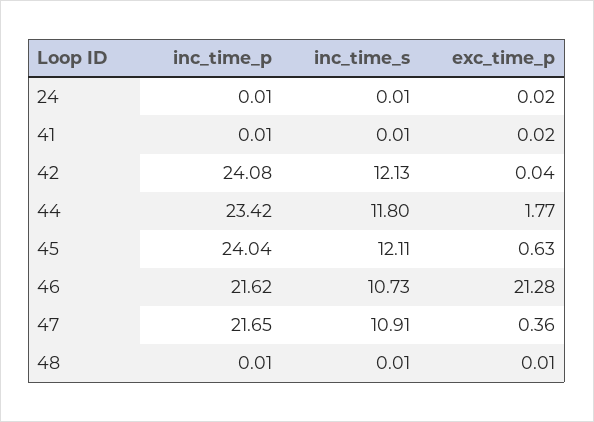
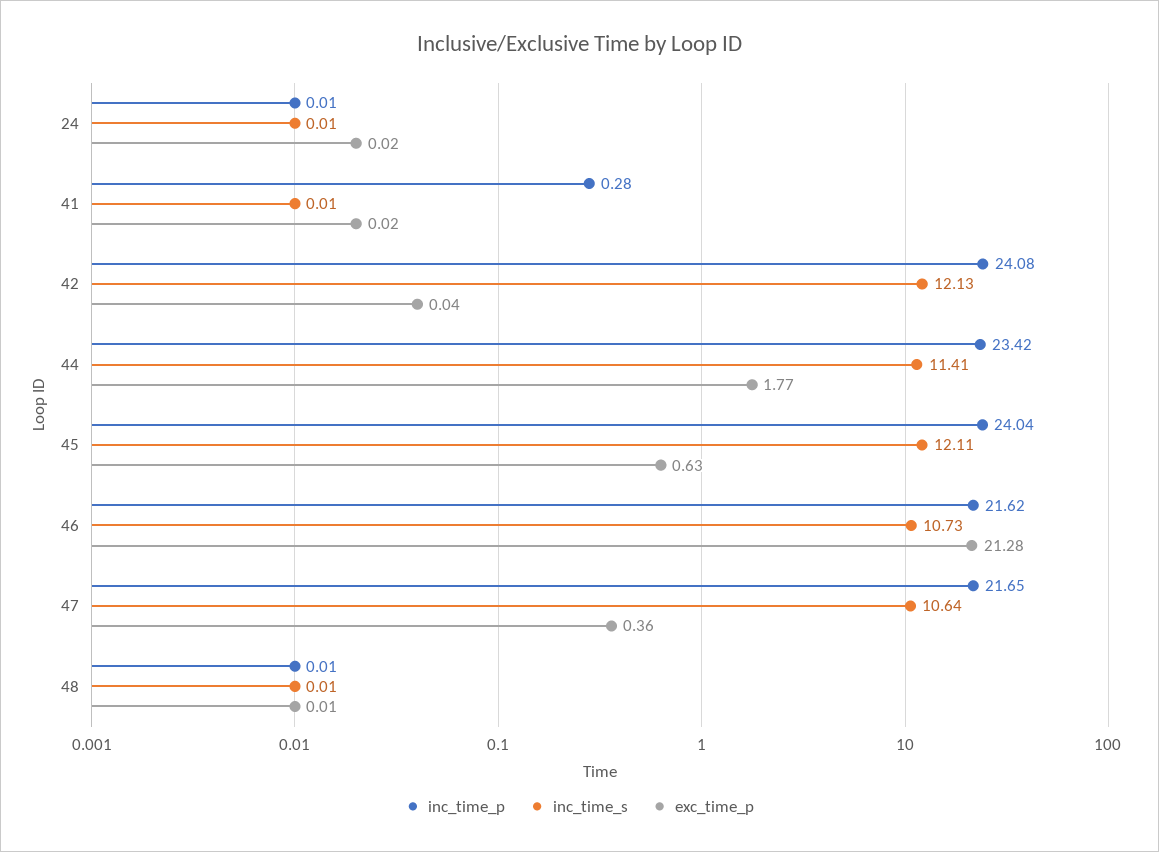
inc_time_p, 41: 0.01 -> 0.28
inc_time_s, 44: 11.8 -> 11.41
inc_time_s, 47: 10.91 -> 10.64

